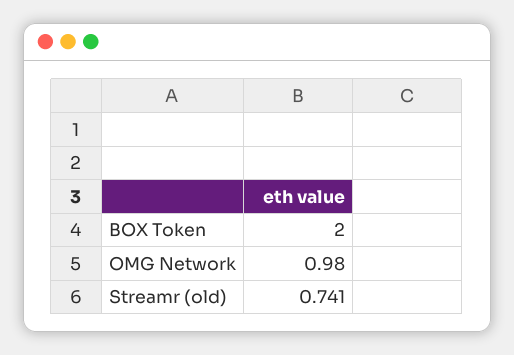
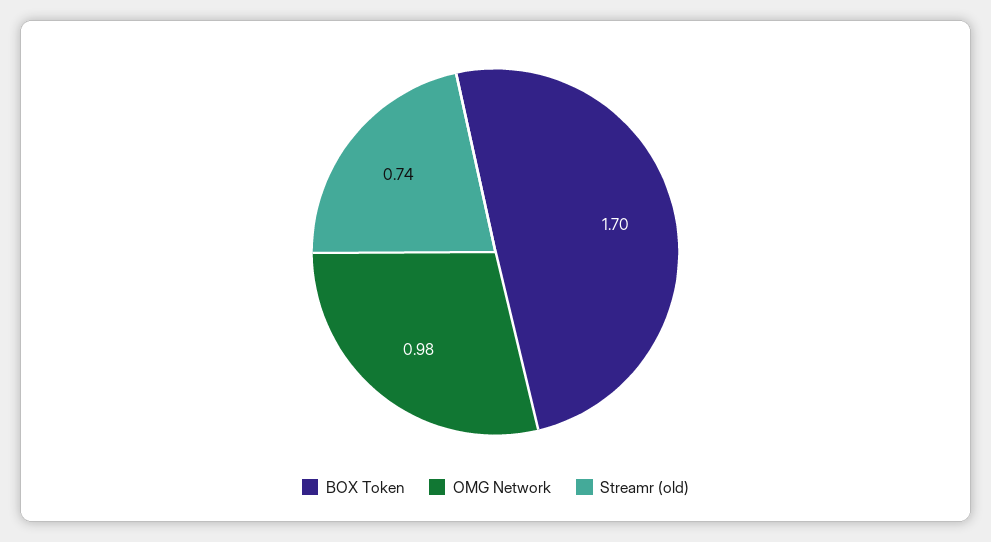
BOX Token: 2 -> 1.7

